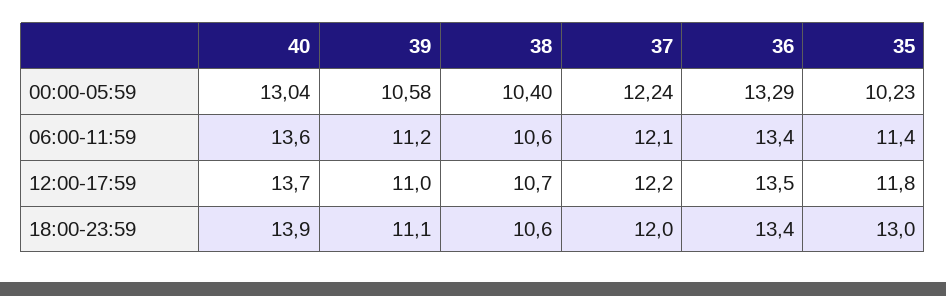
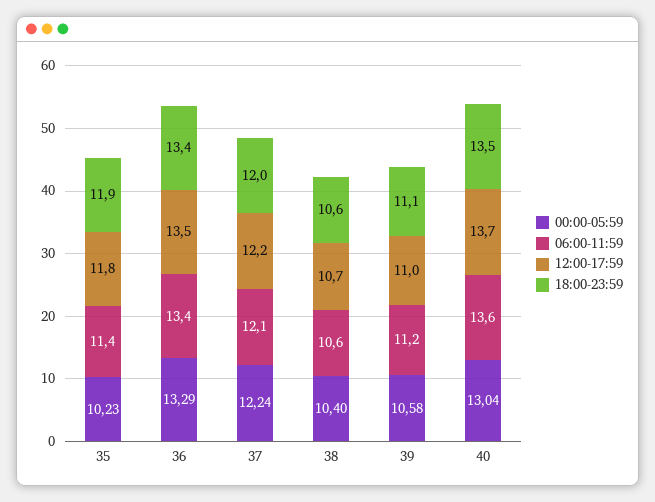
18:00-23:59, 40: 13.9 -> 13.5
18:00-23:59, 35: 13 -> 11.9

